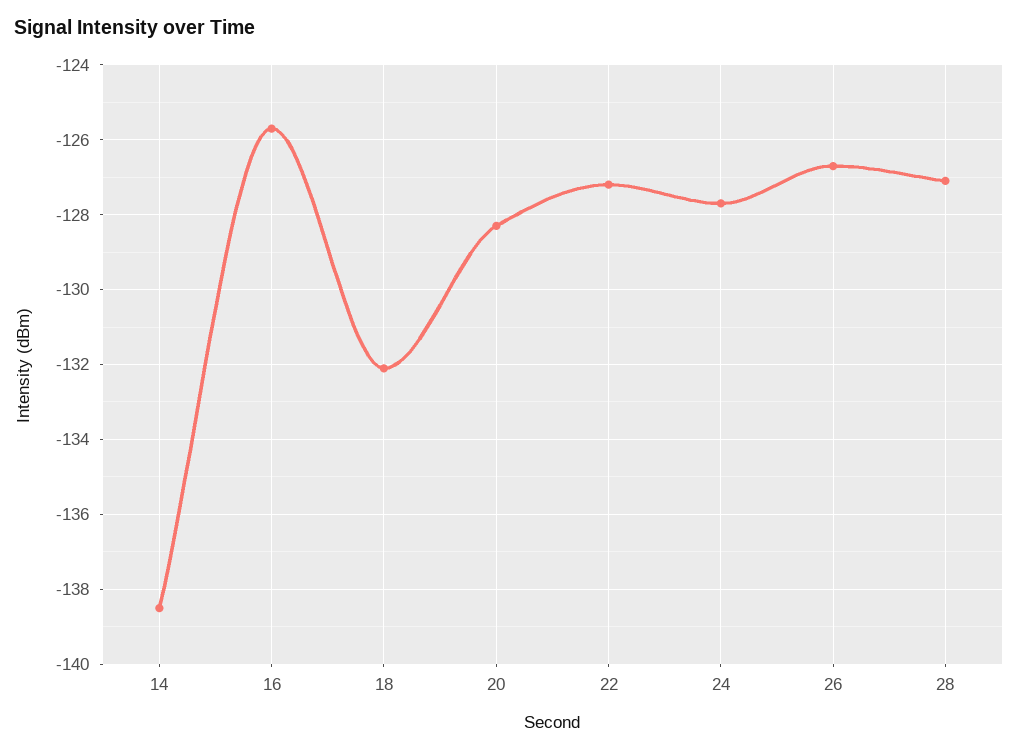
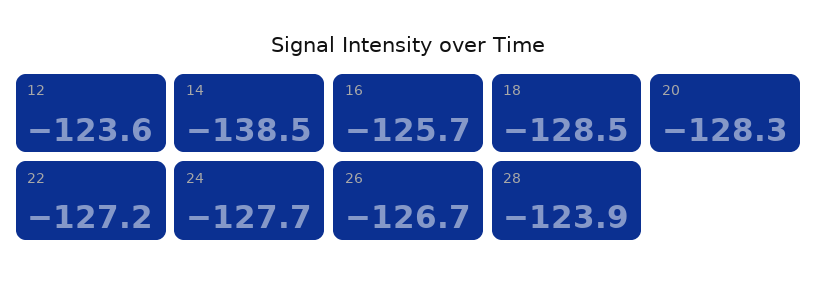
18: -132 -> -128.5
28: -127 -> -123.9
12: none -> -123.6

